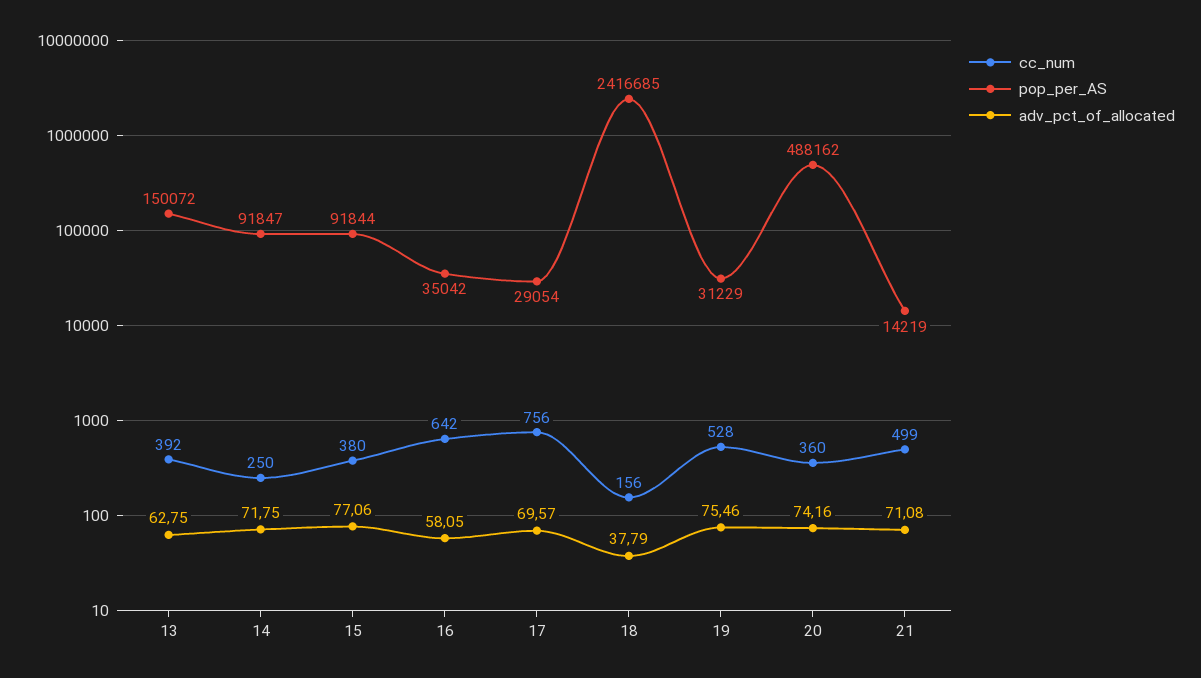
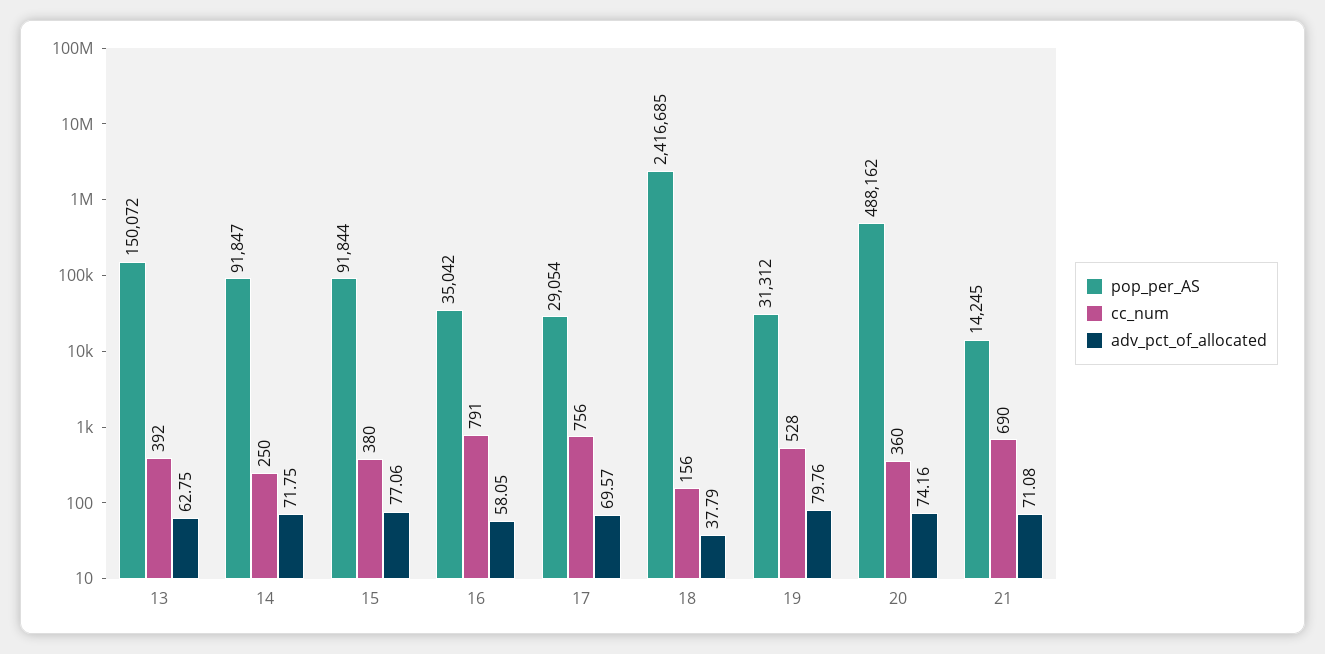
cc_num, 16: 642 -> 791
pop_per_AS, 19: 31229 -> 31312
adv_pct_of_allocated, 19: 75.46 -> 79.76
cc_num, 21: 499 -> 690
pop_per_AS, 21: 14219 -> 14245

